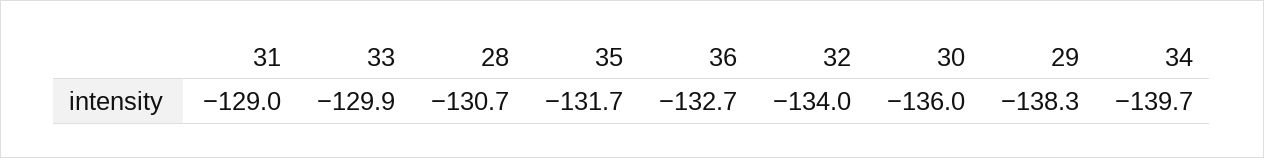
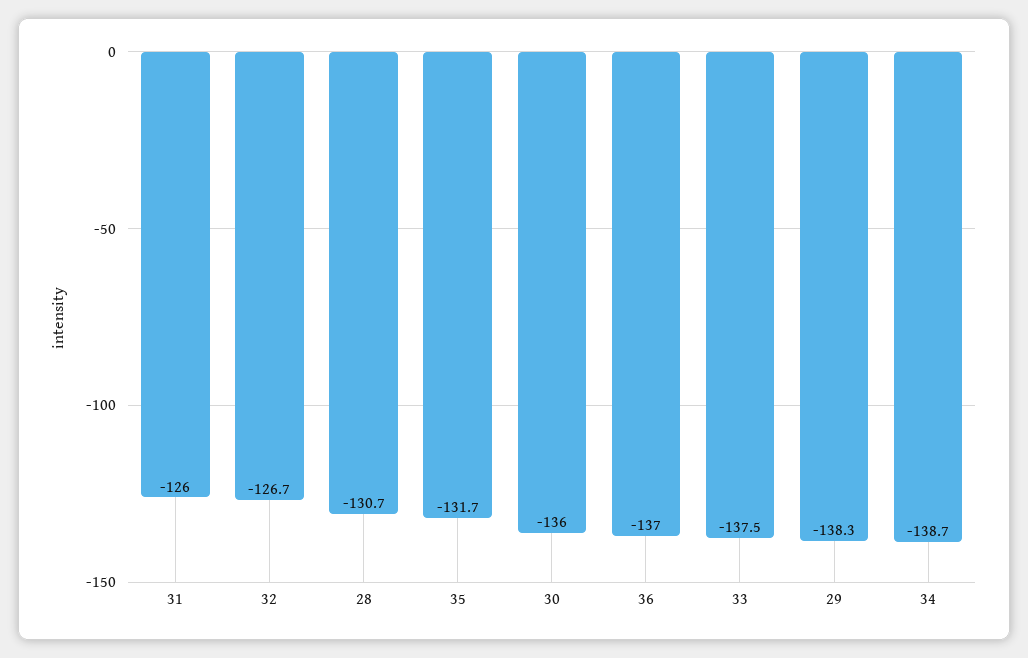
31: -129 -> -126
33: -129.9 -> -137.5
36: -132.7 -> -137
32: -134 -> -126.7
34: -139.7 -> -138.7

